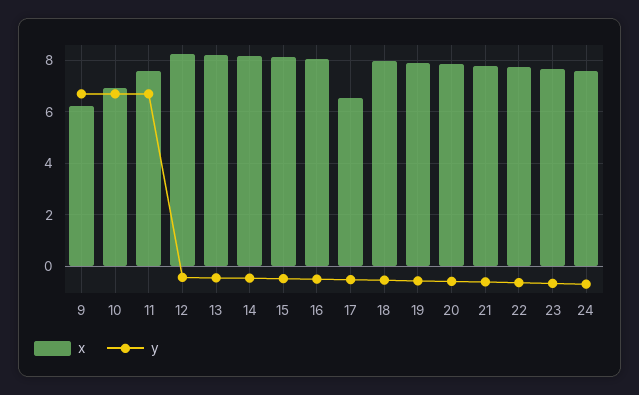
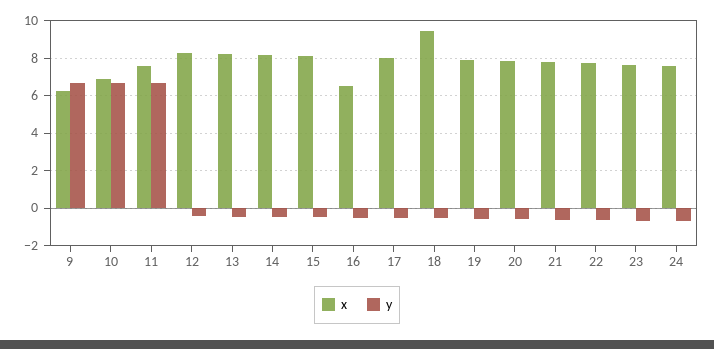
x, 16: 8 -> 6.5
x, 17: 6.5 -> 8
x, 18: 8 -> 9.5

